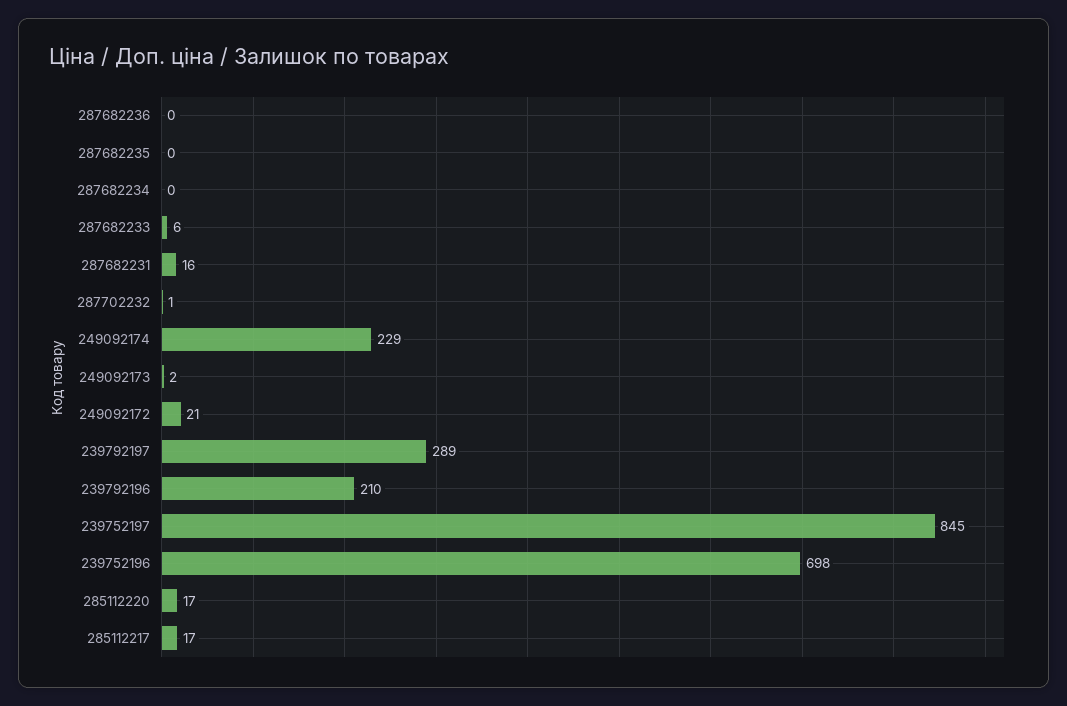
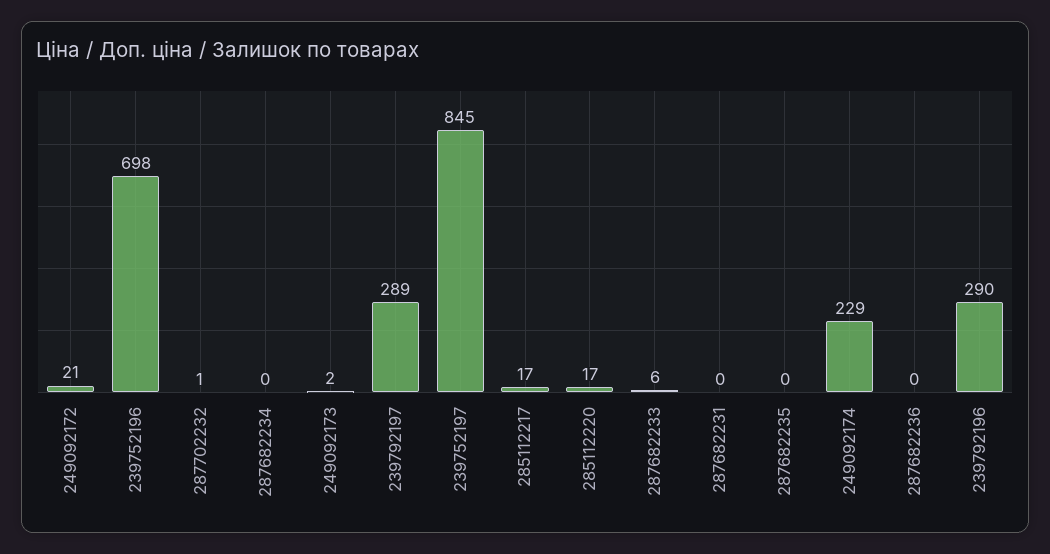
287682231: 16 -> 0
239792196: 210 -> 290

